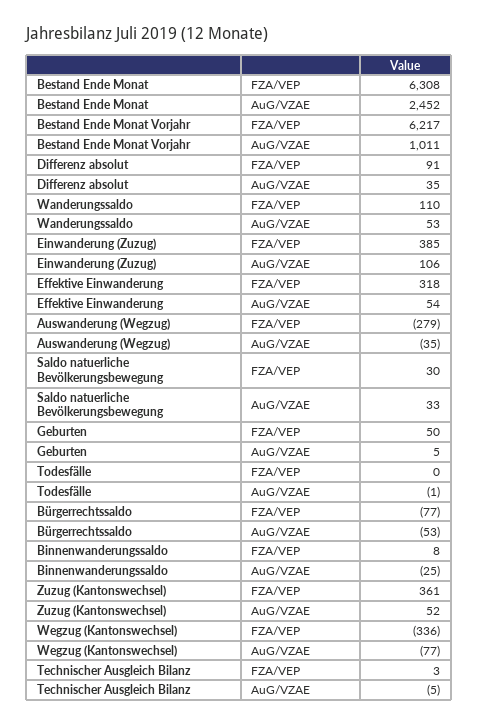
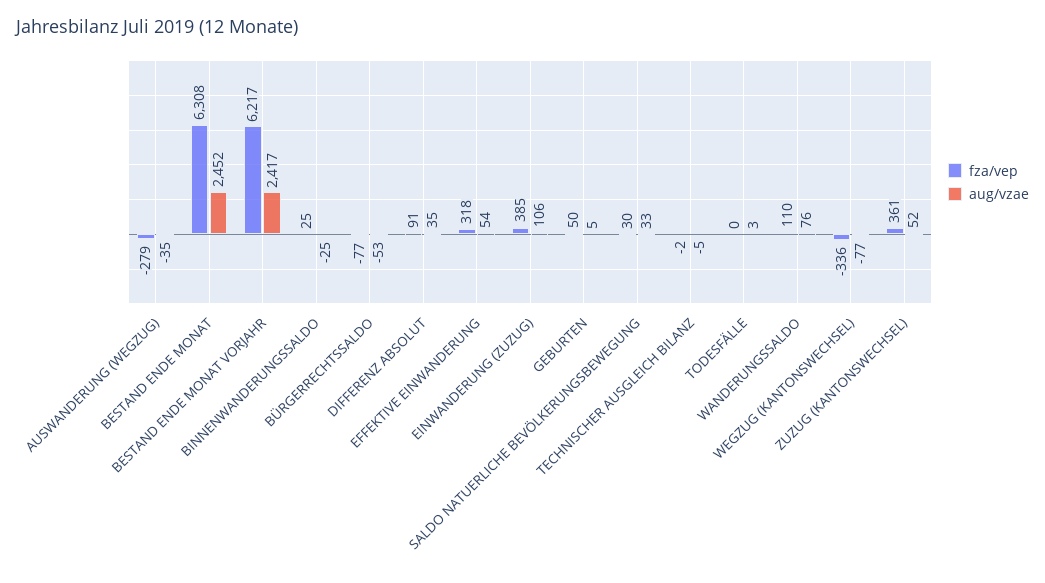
AuG/VZAE, Bestand Ende Monat Vorjahr: 1011 -> 2417
AuG/VZAE, Wanderungssaldo: 53 -> 76
AuG/VZAE, Todesfälle: -1 -> 3
FZA/VEP, Binnenwanderungssaldo: 8 -> 25
FZA/VEP, Technischer Ausgleich Bilanz: 3 -> -2

